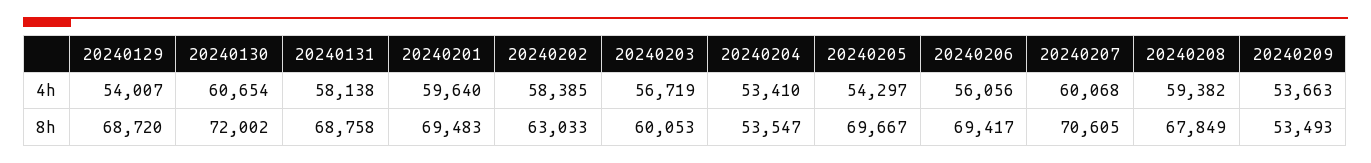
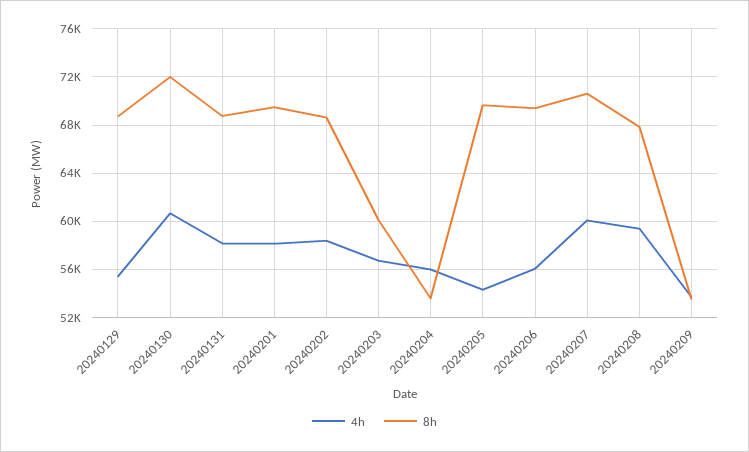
4h, 20240129: 54007 -> 55500
4h, 20240201: 59640 -> 58000
4h, 20240204: 53410 -> 56000
8h, 20240202: 63033 -> 68500

